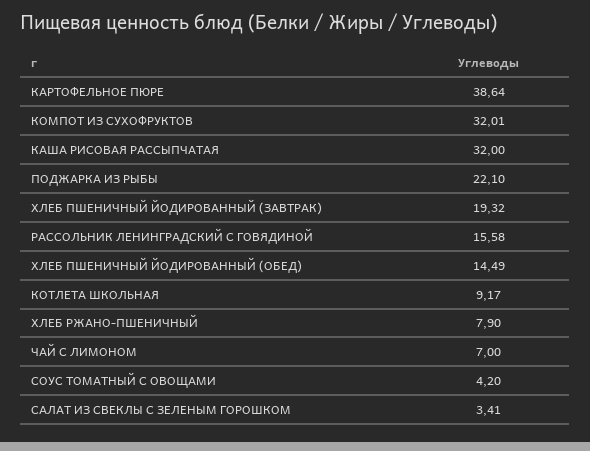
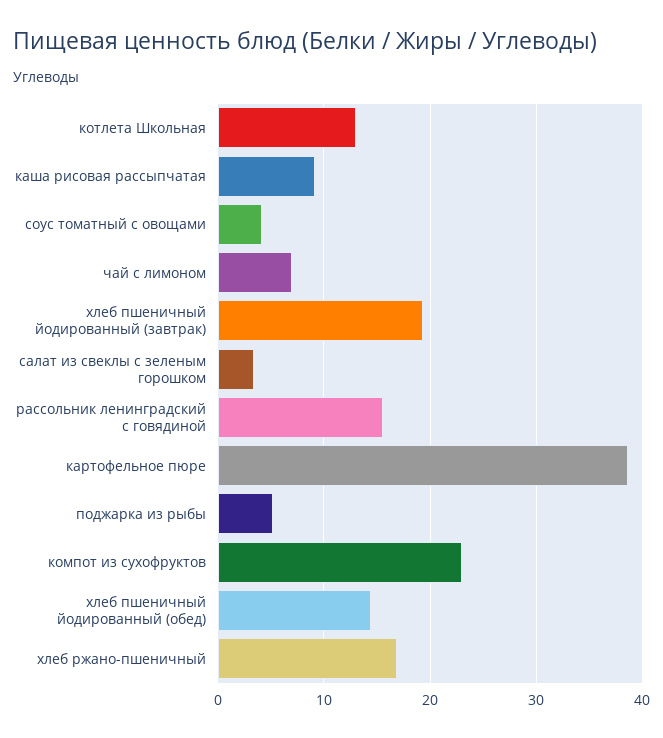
КОМПОТ ИЗ СУХОФРУКТОВ: 32.01 -> 23
КАША РИСОВАЯ РАССЫПЧАТАЯ: 32 -> 9
ПОДЖАРКА ИЗ РЫБЫ: 22.1 -> 5
КОТЛЕТА ШКОЛЬНАЯ: 9.17 -> 13
ХЛЕБ РЖАНО-ПШЕНИЧНЫЙ: 7.9 -> 17

